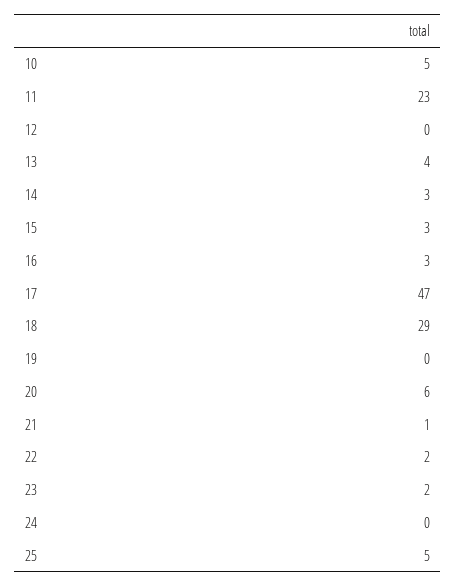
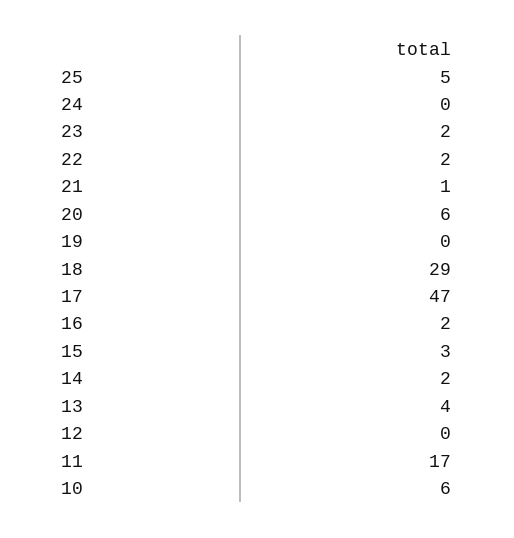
10: 5 -> 6
11: 23 -> 17
14: 3 -> 2
16: 3 -> 2

